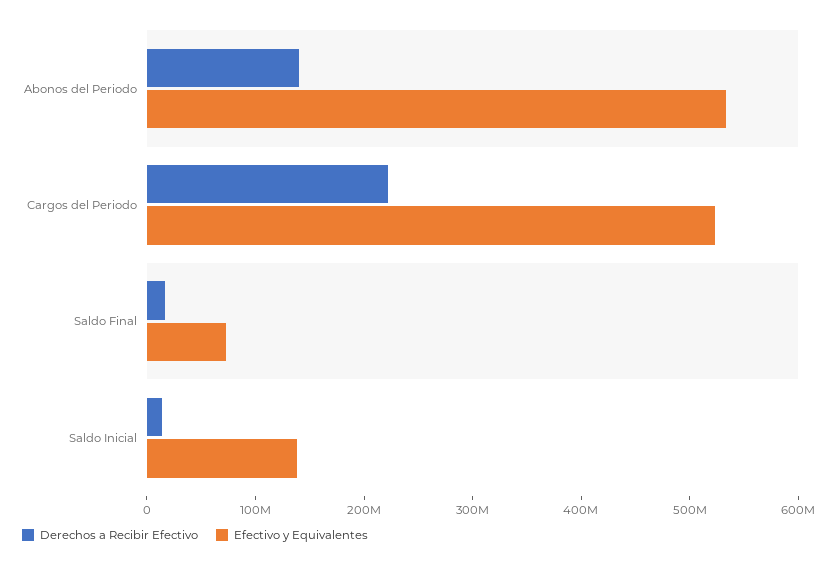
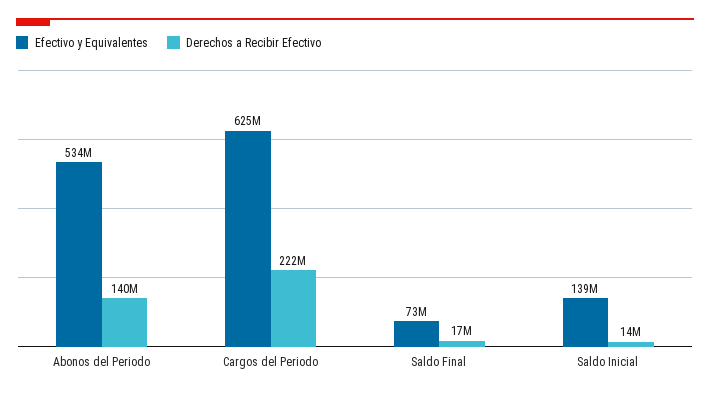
Efectivo y Equivalentes, Cargos del Periodo: 520000000 -> 625000000

